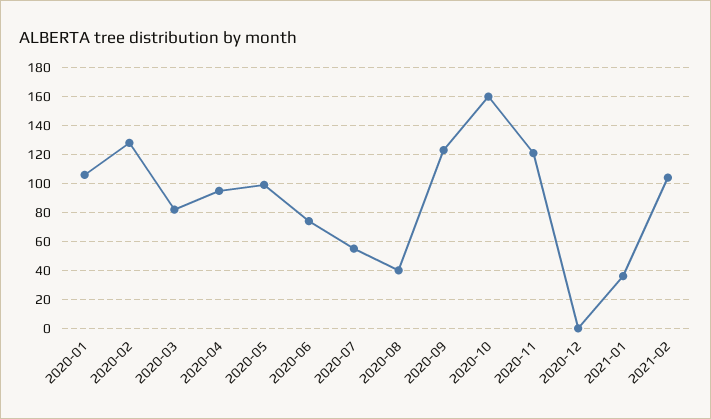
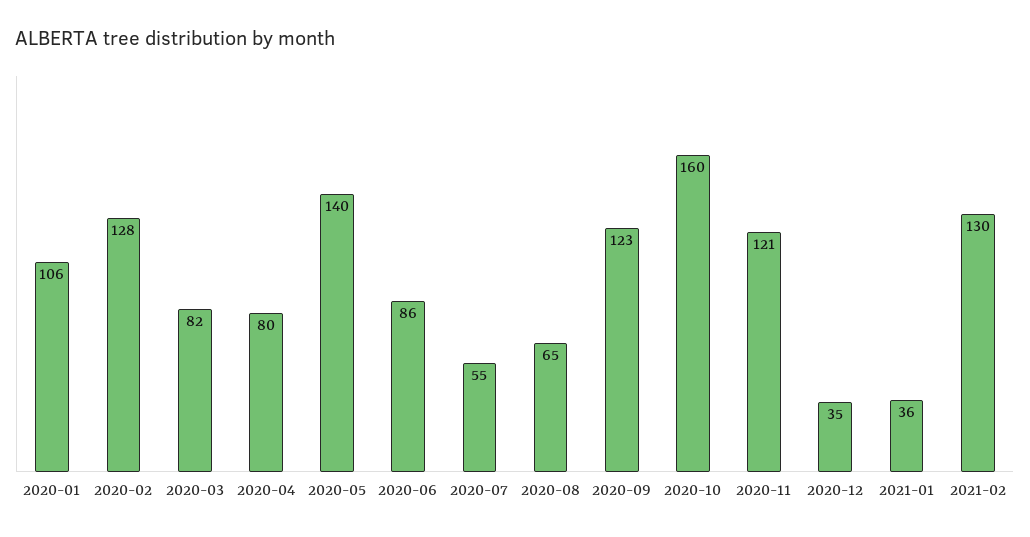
2020-04: 95 -> 80
2020-05: 100 -> 140
2020-06: 75 -> 86
2020-08: 40 -> 65
2020-12: 0 -> 35
2021-02: 105 -> 130

